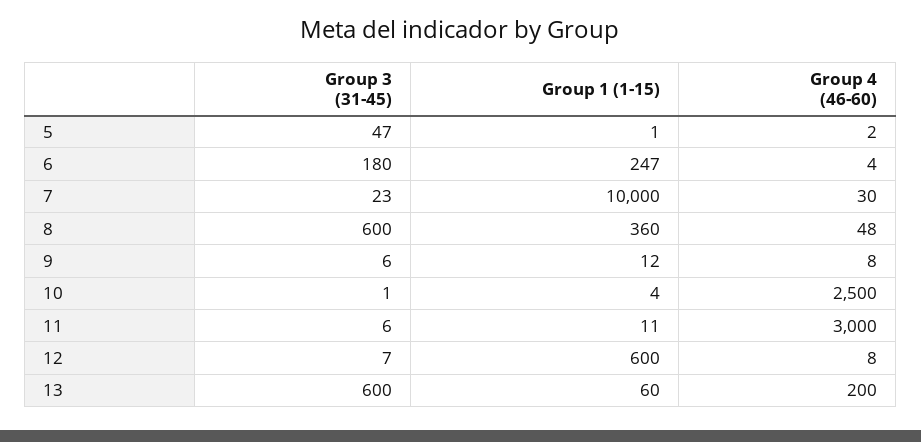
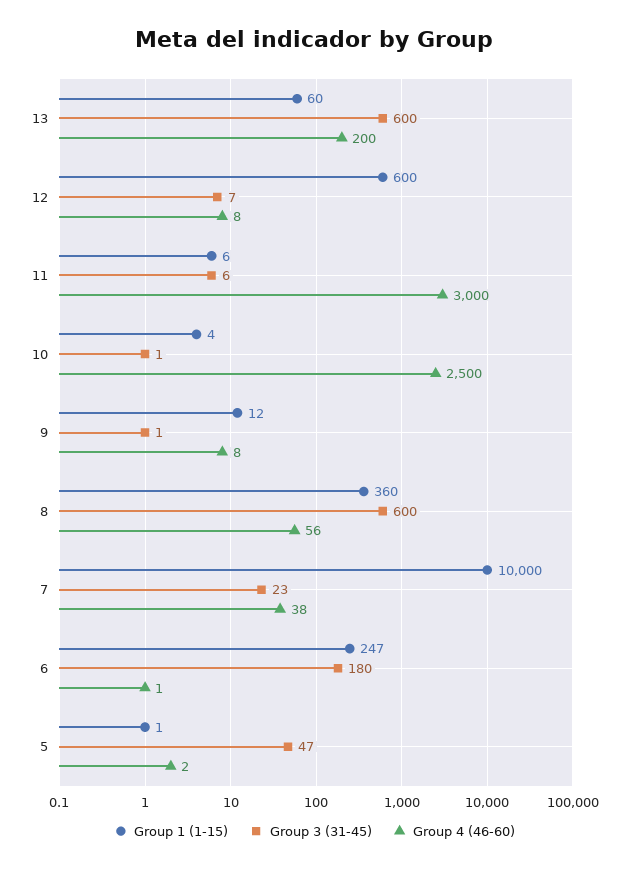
Group 4 (46-60), 6: 4 -> 1
Group 4 (46-60), 7: 30 -> 38
Group 4 (46-60), 8: 48 -> 56
Group 3 (31-45), 9: 6 -> 1
Group 1 (1-15), 11: 11 -> 6

